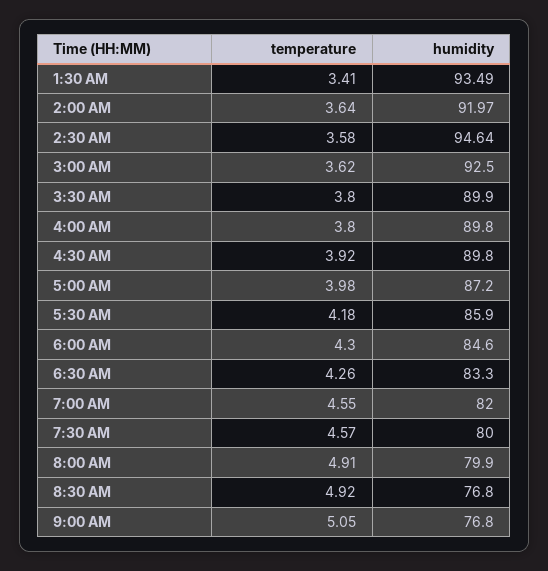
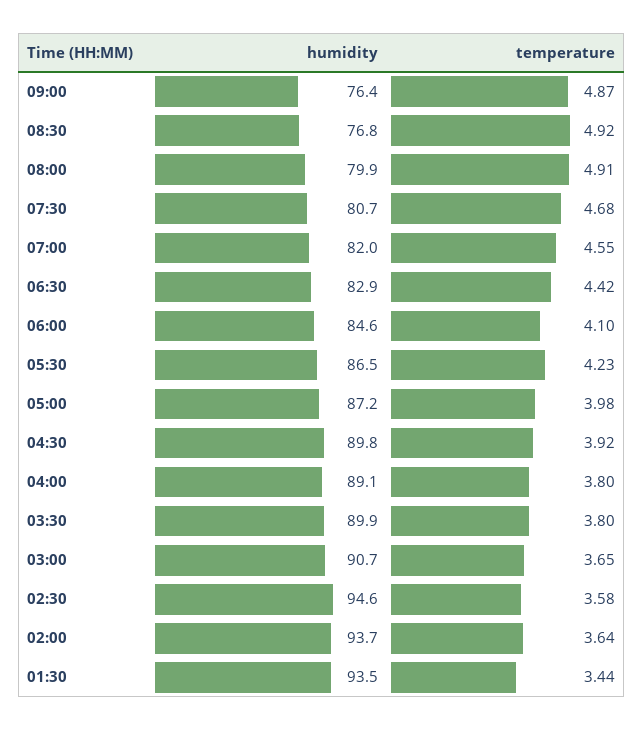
temperature, 1:30 AM: 3.41 -> 3.44
humidity, 2:00 AM: 91.97 -> 93.7
temperature, 3:00 AM: 3.62 -> 3.65
humidity, 3:00 AM: 92.5 -> 90.7
humidity, 4:00 AM: 89.8 -> 89.1
temperature, 5:30 AM: 4.18 -> 4.23
humidity, 5:30 AM: 85.9 -> 86.5
temperature, 6:00 AM: 4.3 -> 4.1
temperature, 6:30 AM: 4.26 -> 4.42
humidity, 6:30 AM: 83.3 -> 82.9
temperature, 7:30 AM: 4.57 -> 4.68
humidity, 7:30 AM: 80 -> 80.7
temperature, 9:00 AM: 5.05 -> 4.87
humidity, 9:00 AM: 76.8 -> 76.4

